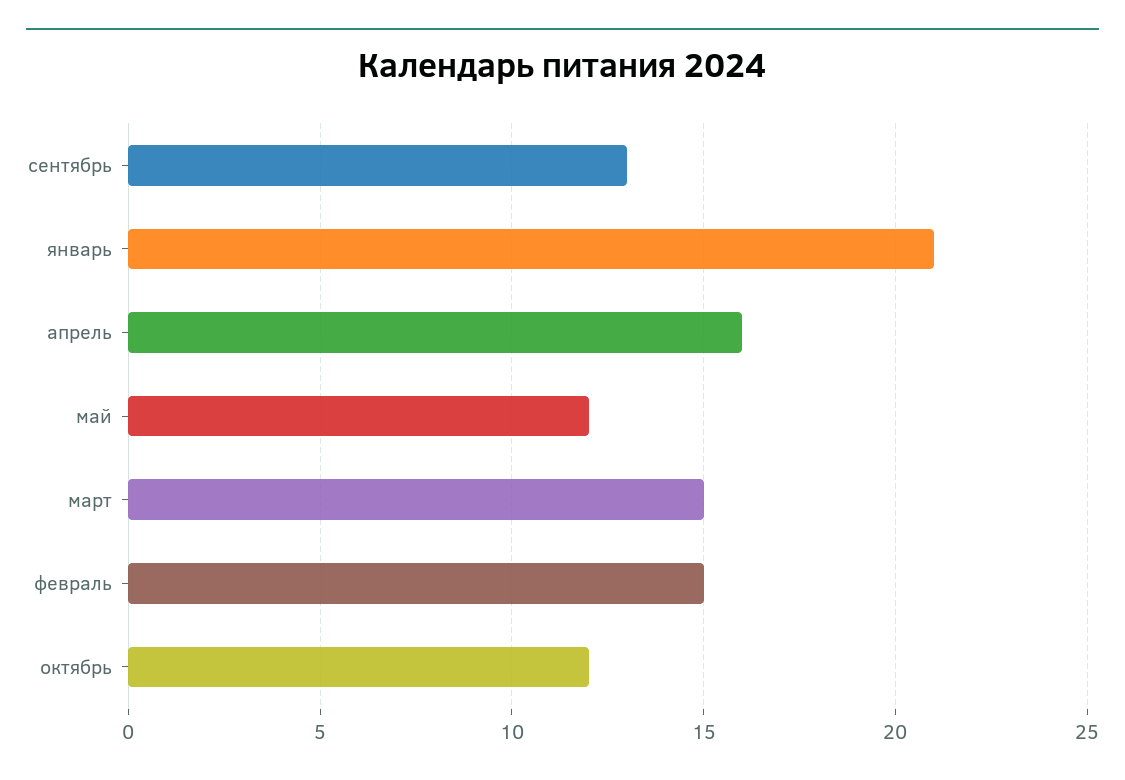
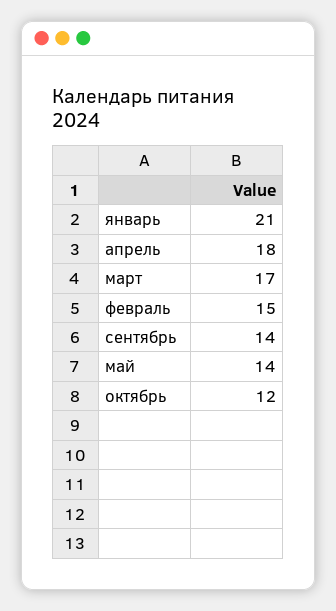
сентябрь: 13 -> 14
апрель: 16 -> 18
май: 12 -> 14
март: 15 -> 17

